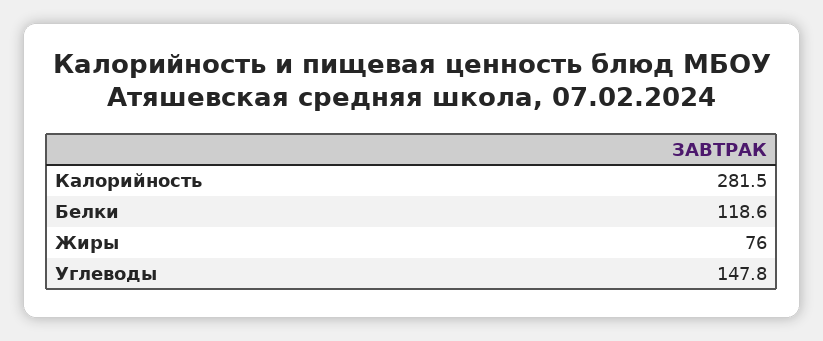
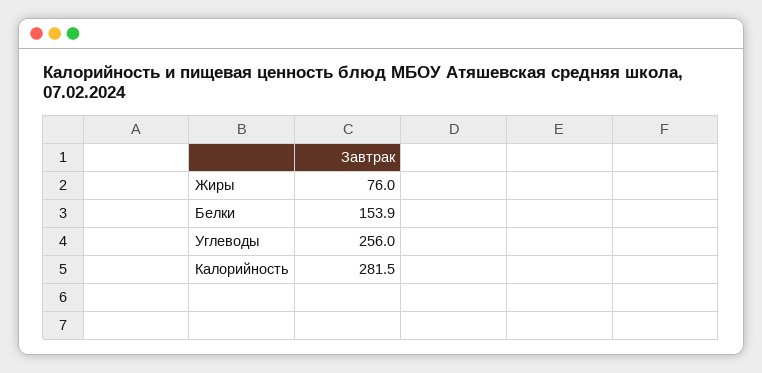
Белки: 118.6 -> 153.9
Углеводы: 147.8 -> 256

